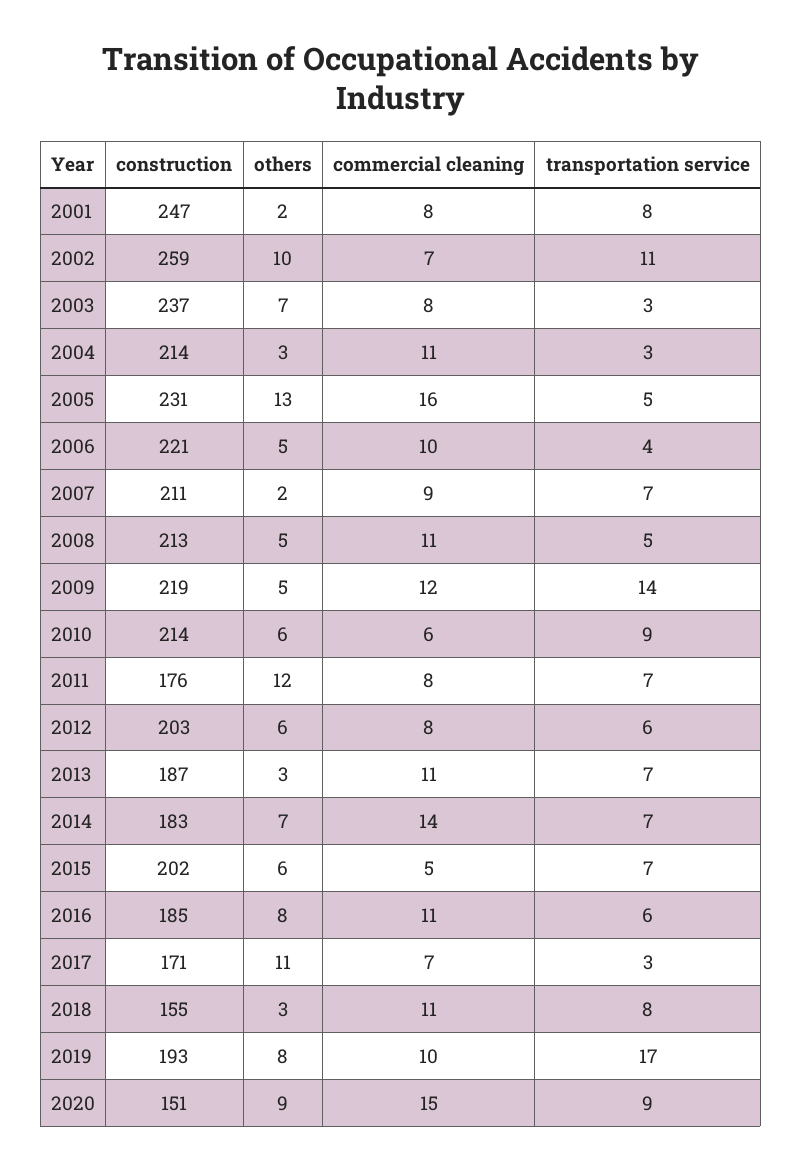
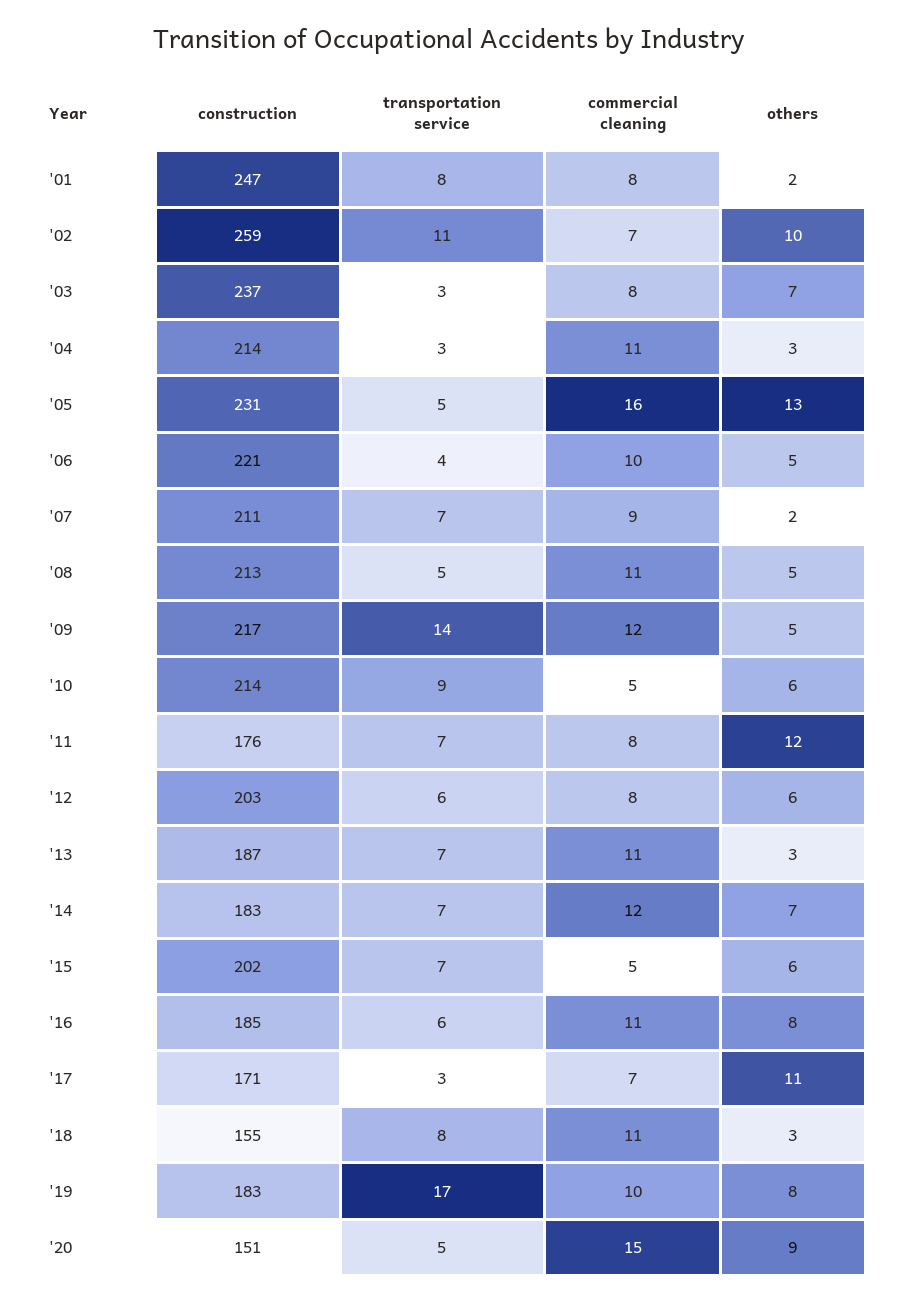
construction, 2009: 219 -> 217
commercial cleaning, 2010: 6 -> 5
commercial cleaning, 2014: 14 -> 12
construction, 2019: 193 -> 183
transportation service, 2020: 9 -> 5

